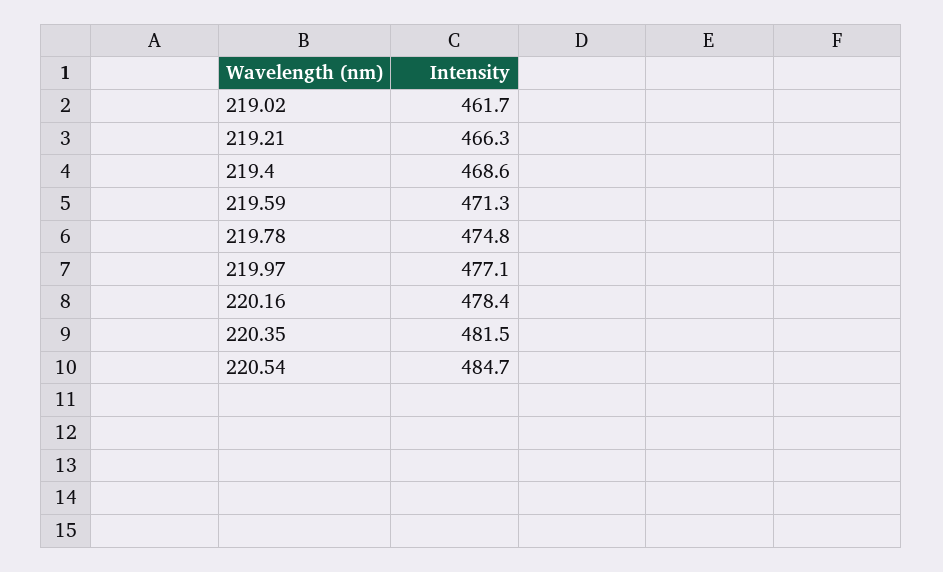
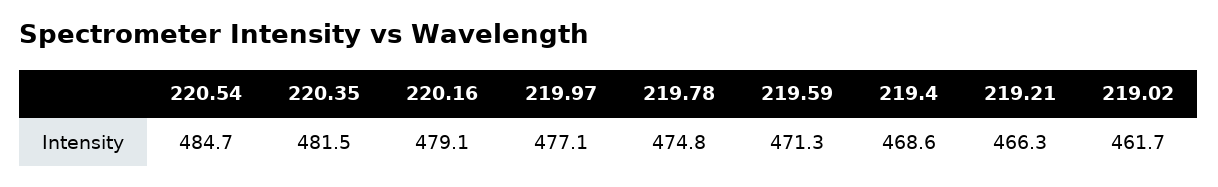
220.16: 478.4 -> 479.1

